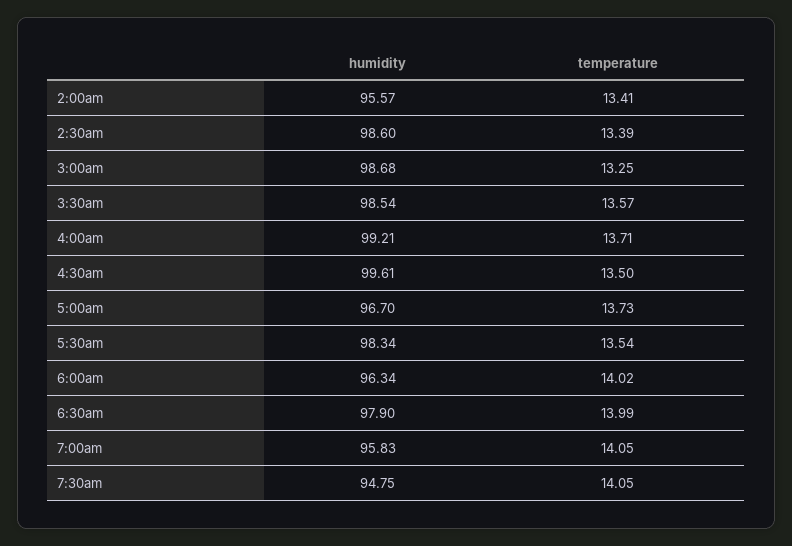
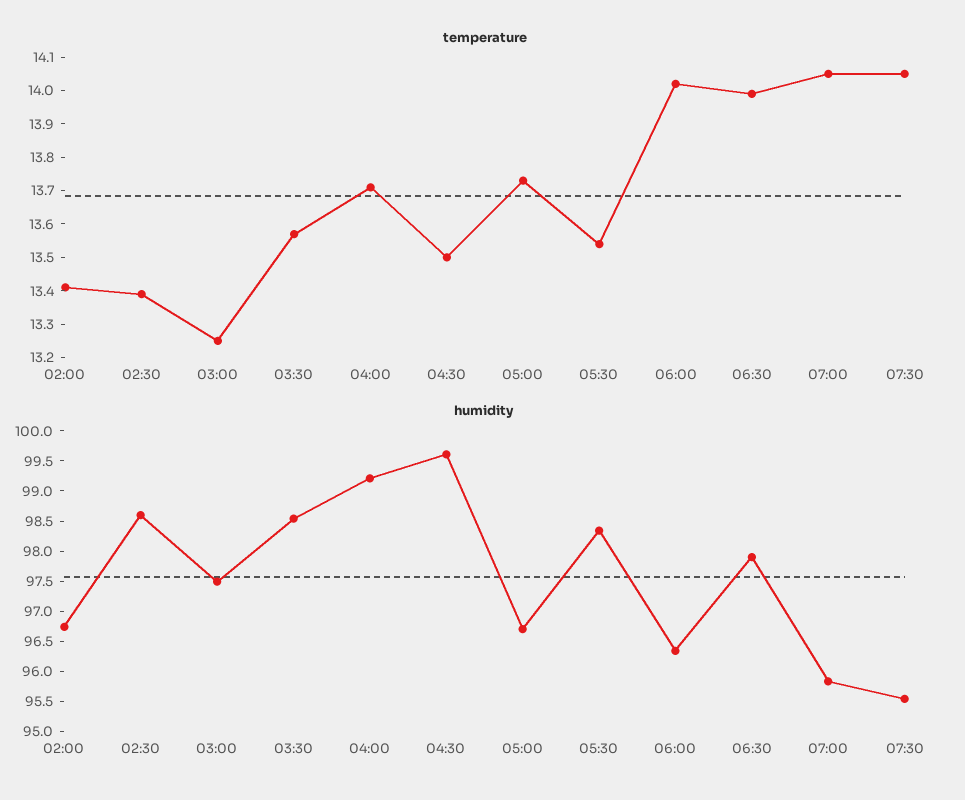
humidity, 2:00am: 95.57 -> 96.75
humidity, 3:00am: 98.68 -> 97.5
humidity, 7:30am: 94.75 -> 95.5

